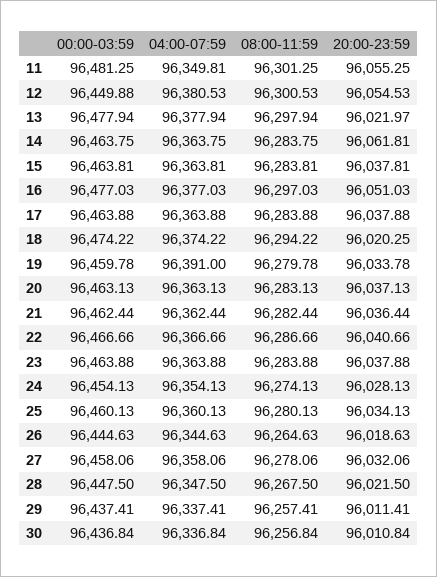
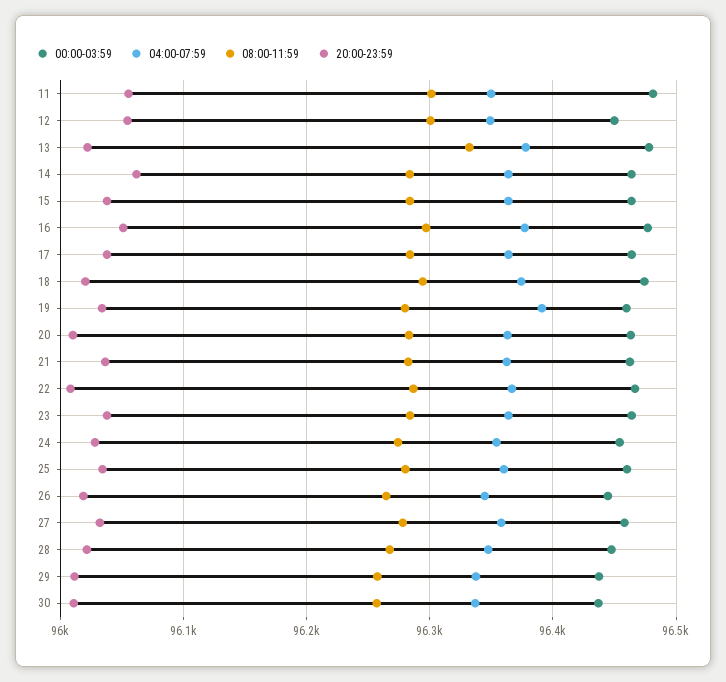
04:00-07:59, 12: 96380.53 -> 96350
08:00-11:59, 13: 96297.94 -> 96330
20:00-23:59, 20: 96037.13 -> 96010
20:00-23:59, 22: 96040.66 -> 96010

